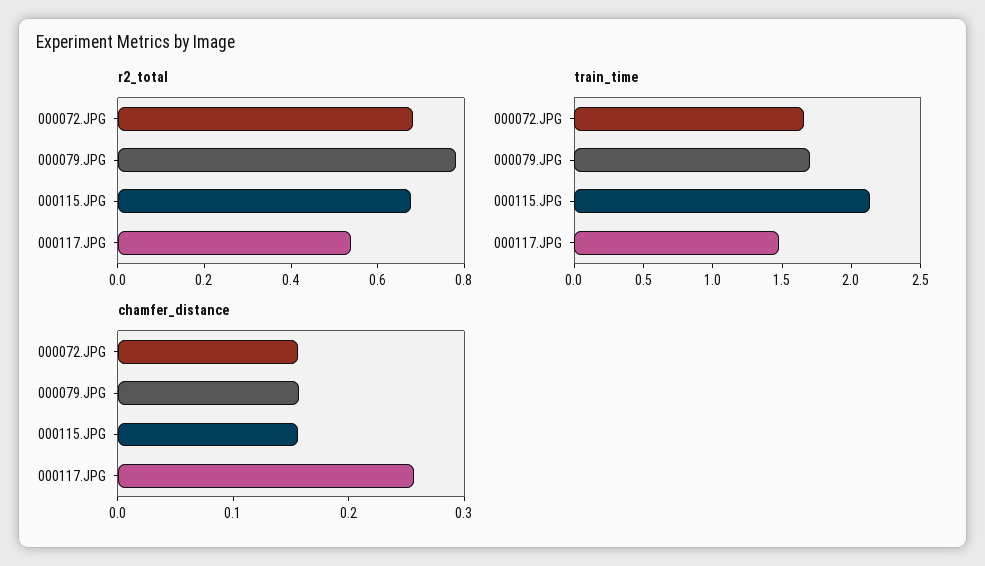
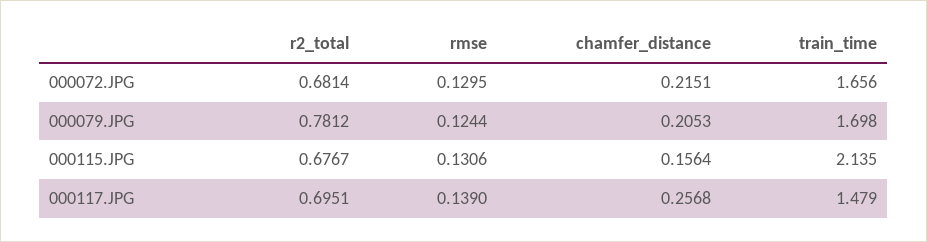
r2_total, 000117.JPG: 0.55 -> 0.6951
chamfer_distance, 000072.JPG: 0.16 -> 0.2151
chamfer_distance, 000079.JPG: 0.16 -> 0.2053
rmse, 000072.JPG: none -> 0.1295
rmse, 000079.JPG: none -> 0.1244
rmse, 000115.JPG: none -> 0.1306
rmse, 000117.JPG: none -> 0.139

